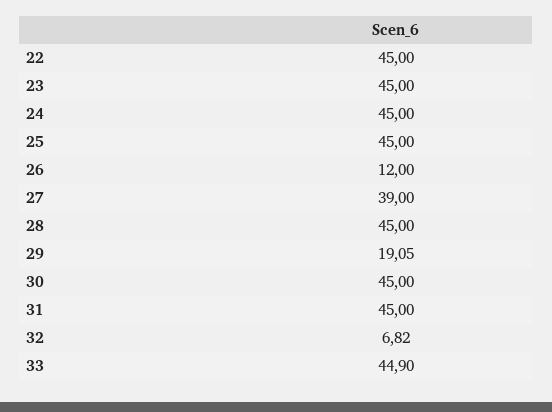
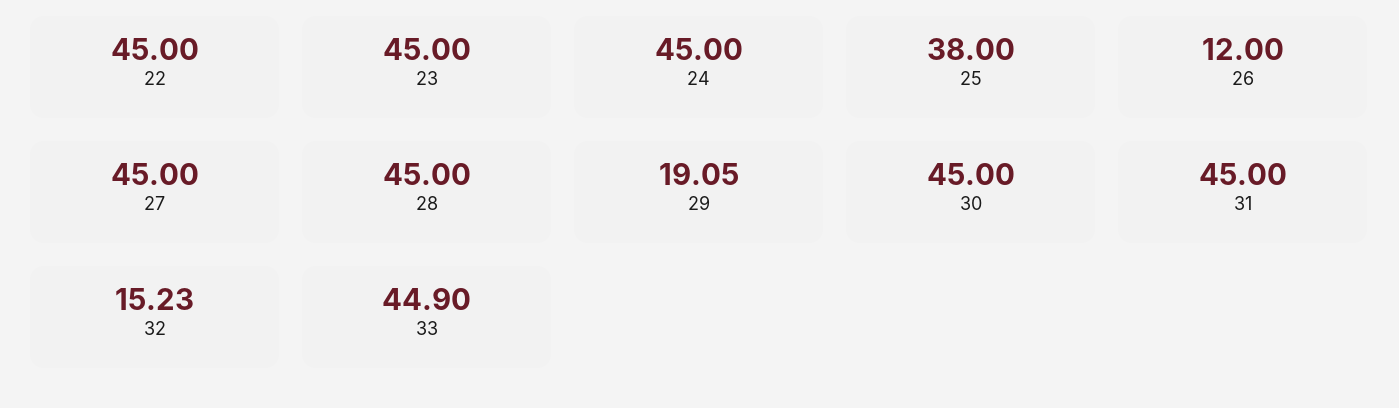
25: 45 -> 38
27: 39 -> 45
32: 6.82 -> 15.23

